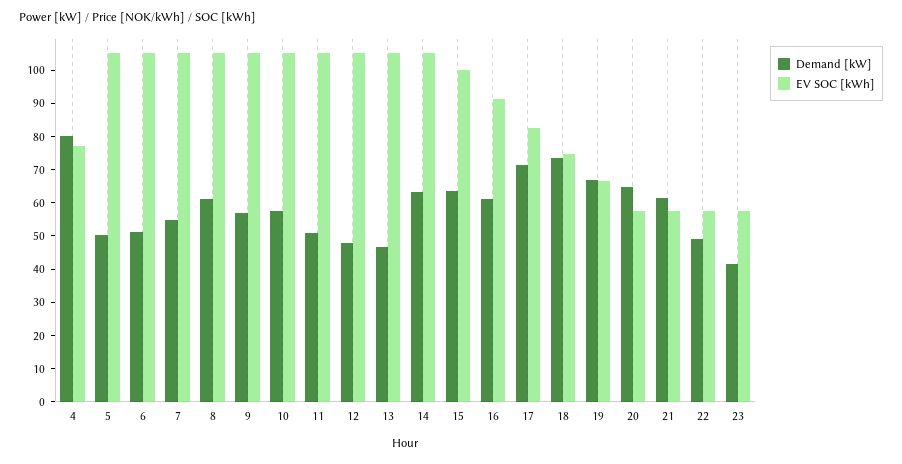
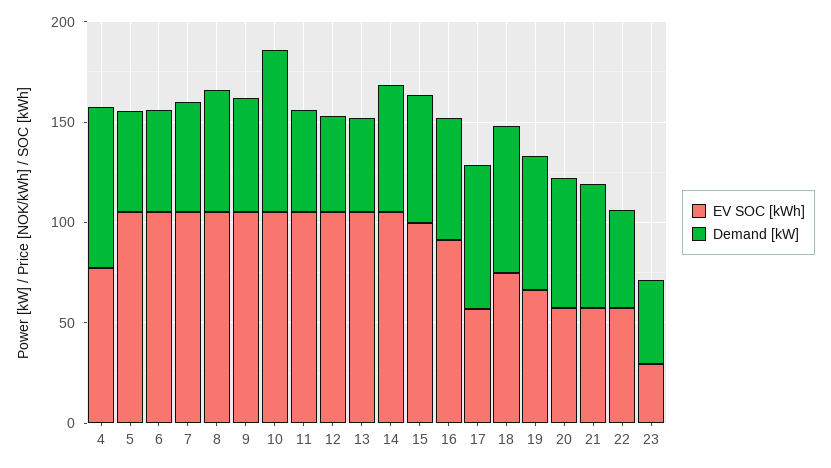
Demand [kW], 10: 57.5 -> 80
EV SOC [kWh], 17: 82.5 -> 60
EV SOC [kWh], 23: 57.5 -> 30

